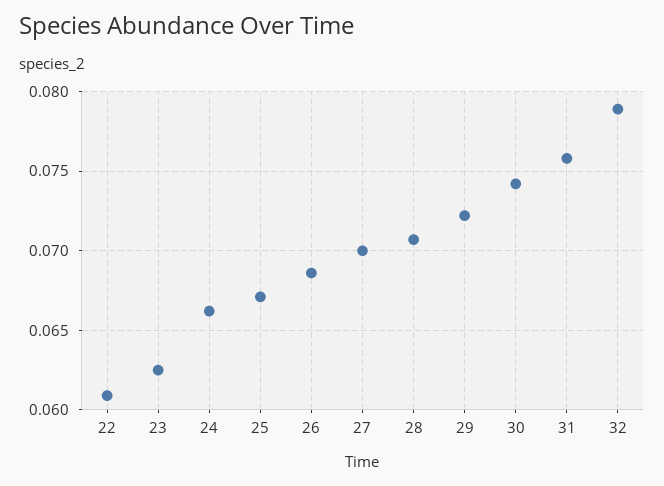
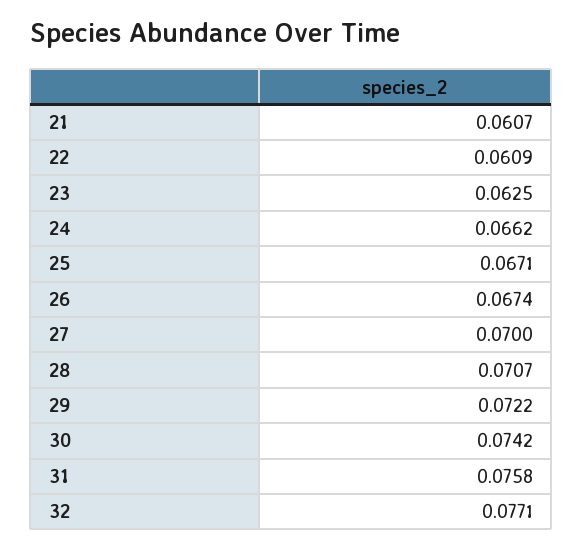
26: 0.0685 -> 0.0674
32: 0.079 -> 0.0771
21: none -> 0.0607

